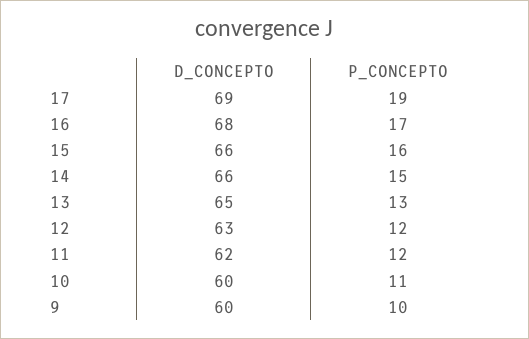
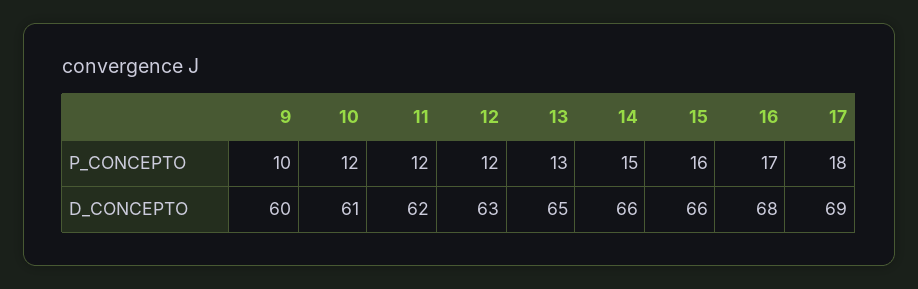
P_CONCEPTO, 17: 19 -> 18
D_CONCEPTO, 10: 60 -> 61
P_CONCEPTO, 10: 11 -> 12

